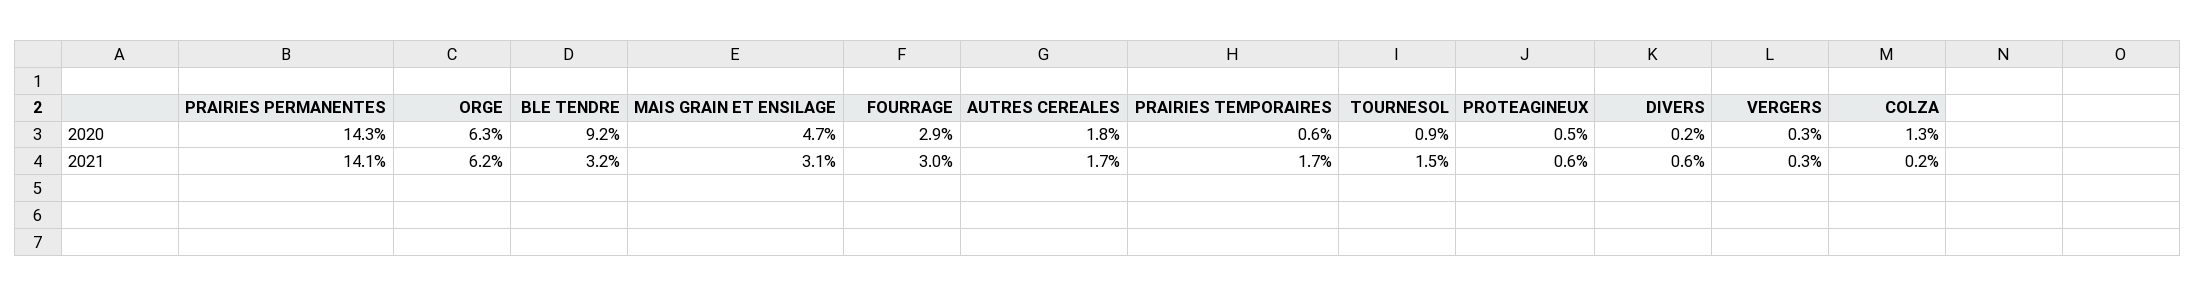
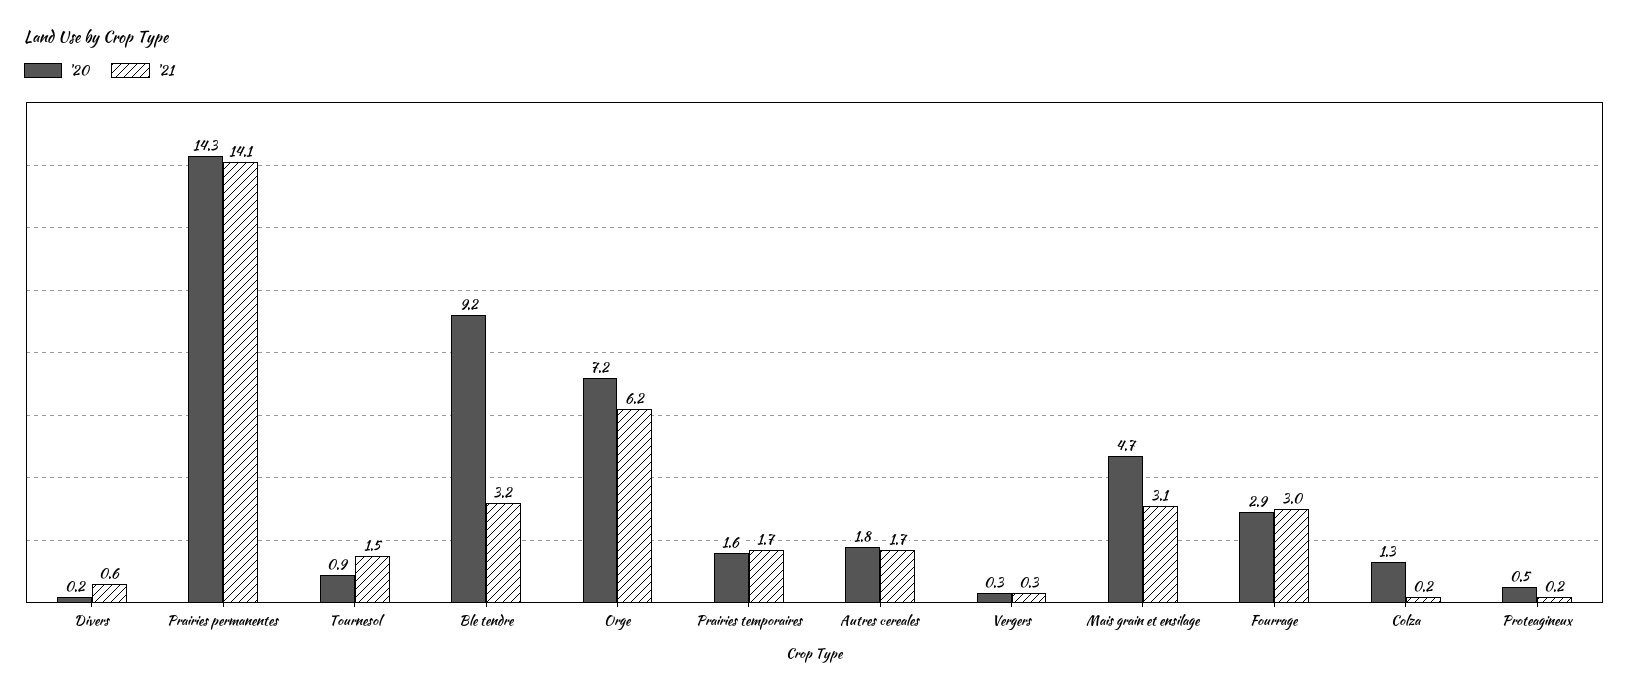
2020, ORGE: 6.3 -> 7.2
2020, PRAIRIES TEMPORAIRES: 0.6 -> 1.6
2021, PROTEAGINEUX: 0.6 -> 0.2

